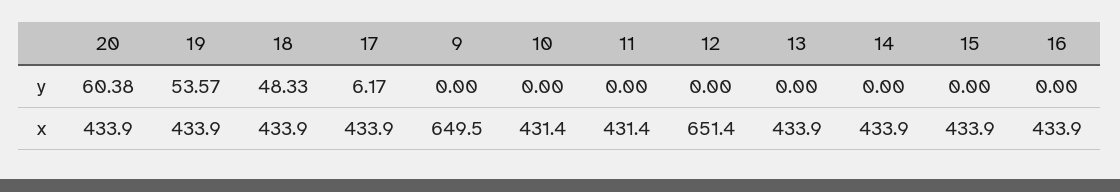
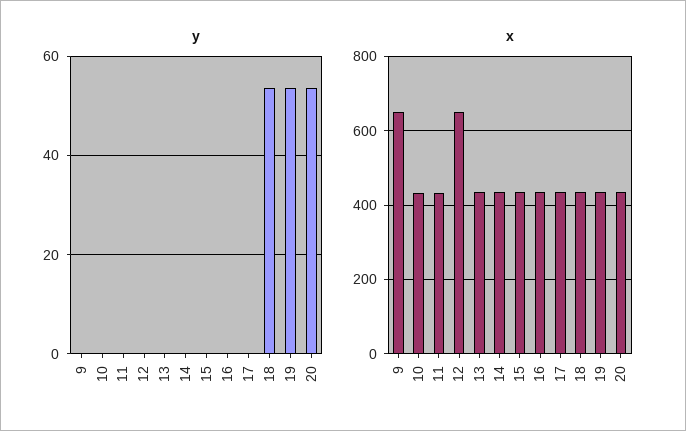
y, 20: 60.38 -> 54
y, 18: 48.33 -> 54
y, 17: 6.17 -> 0

